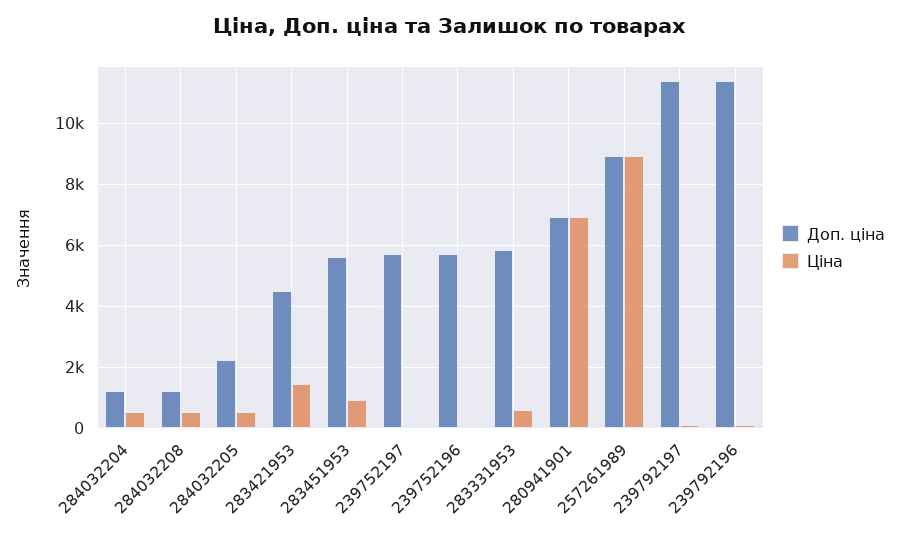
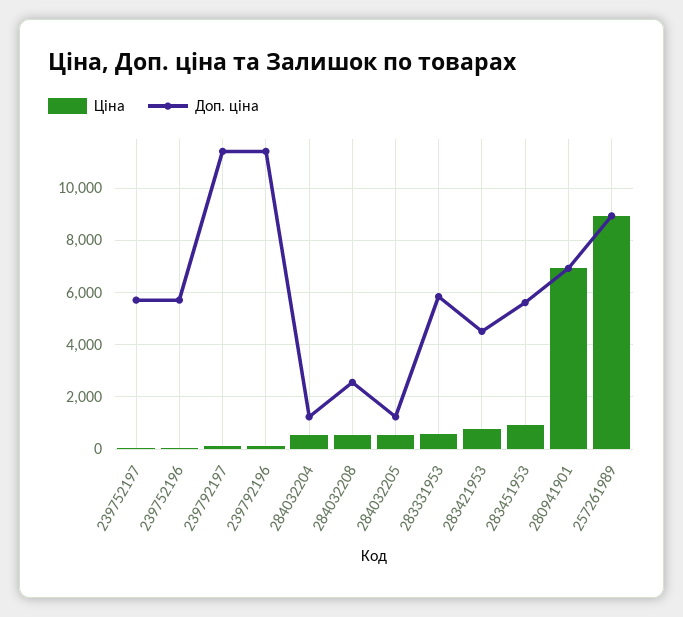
Доп. ціна, 284032208: 1200 -> 2500
Доп. ціна, 284032205: 2200 -> 1250
Ціна, 283421953: 1400 -> 750

